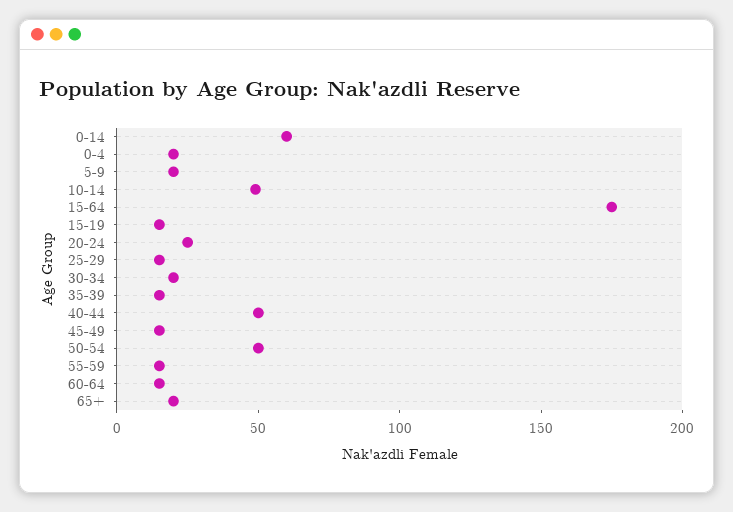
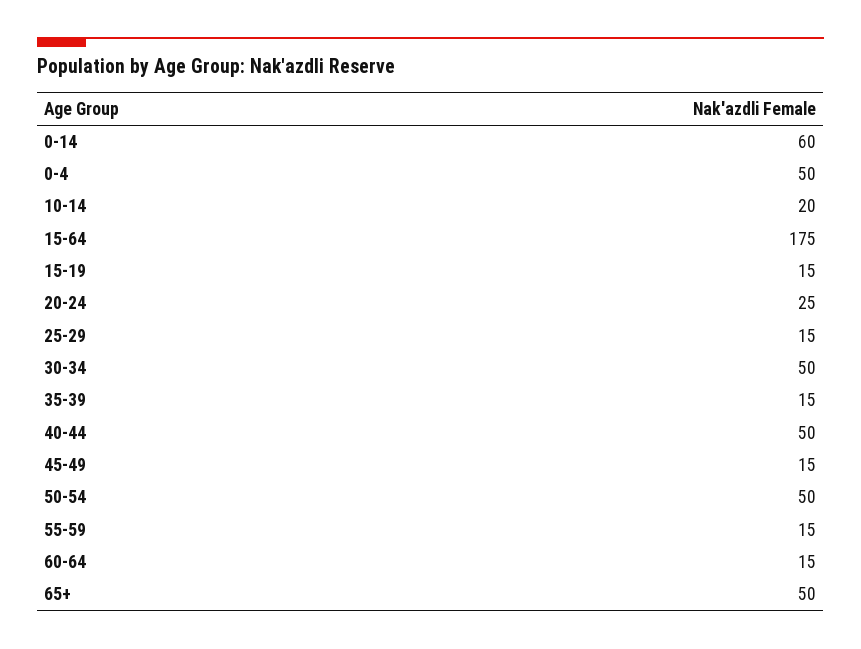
0-4: 20 -> 50
5-9: 20 -> none
10-14: 50 -> 20
30-34: 20 -> 50
65+: 20 -> 50

